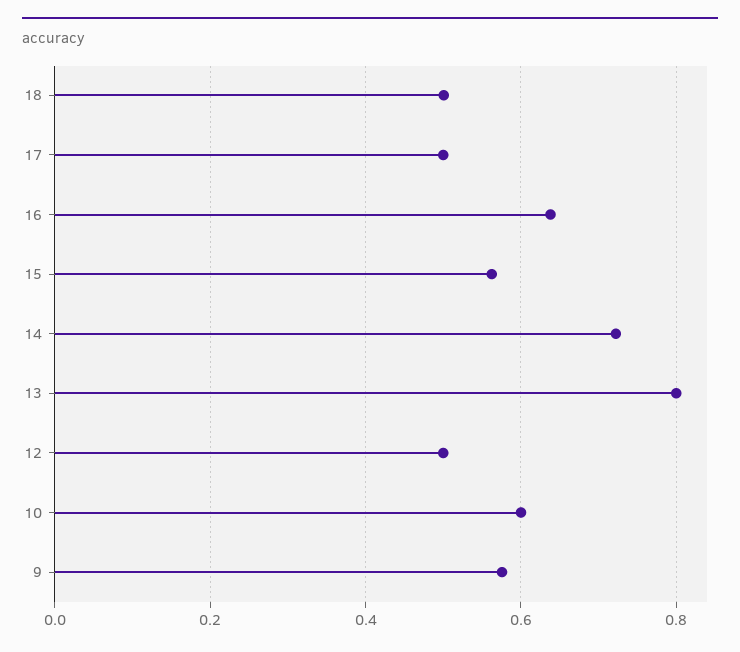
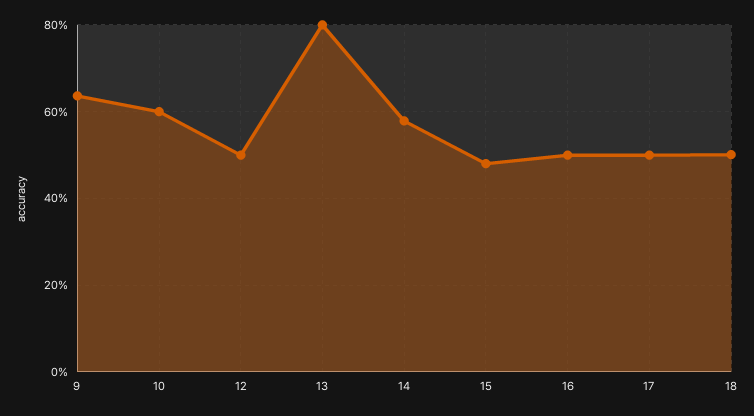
16: 0.64 -> 0.5
15: 0.56 -> 0.48
14: 0.72 -> 0.58
9: 0.58 -> 0.64

